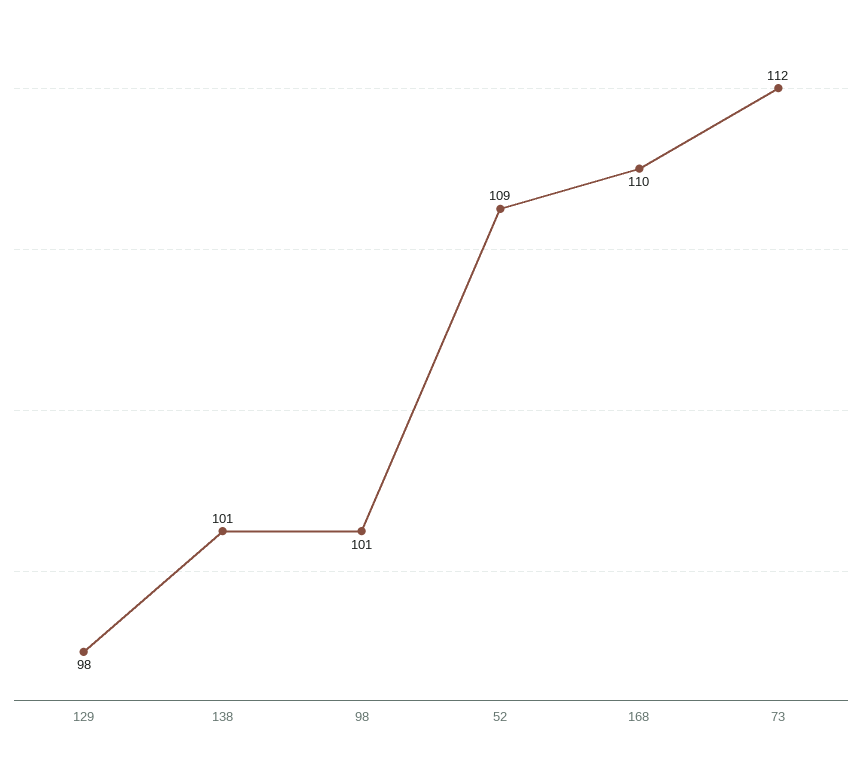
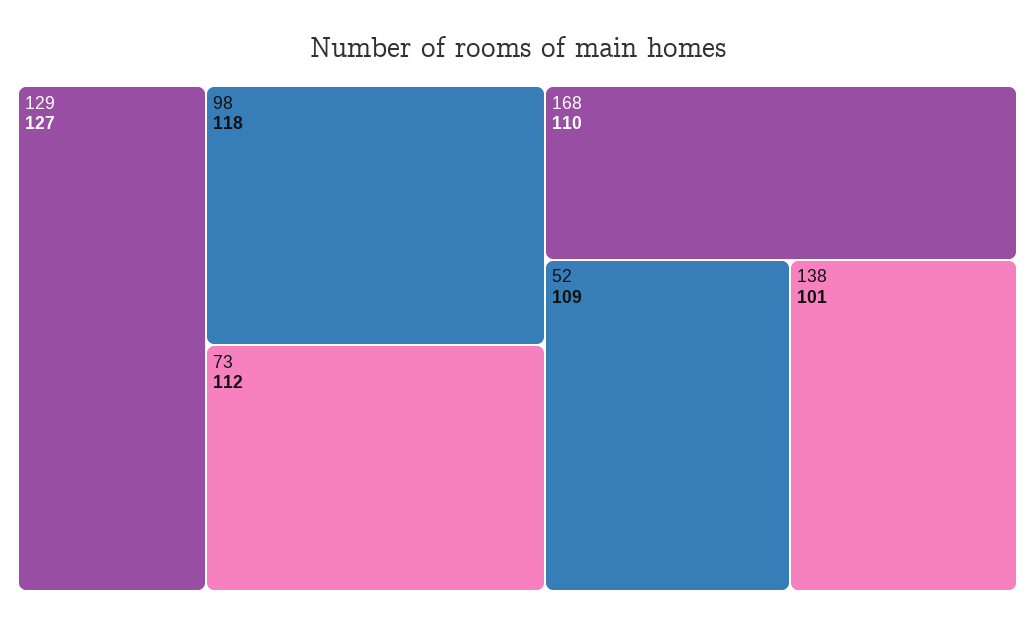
129: 98 -> 127
98: 101 -> 118

